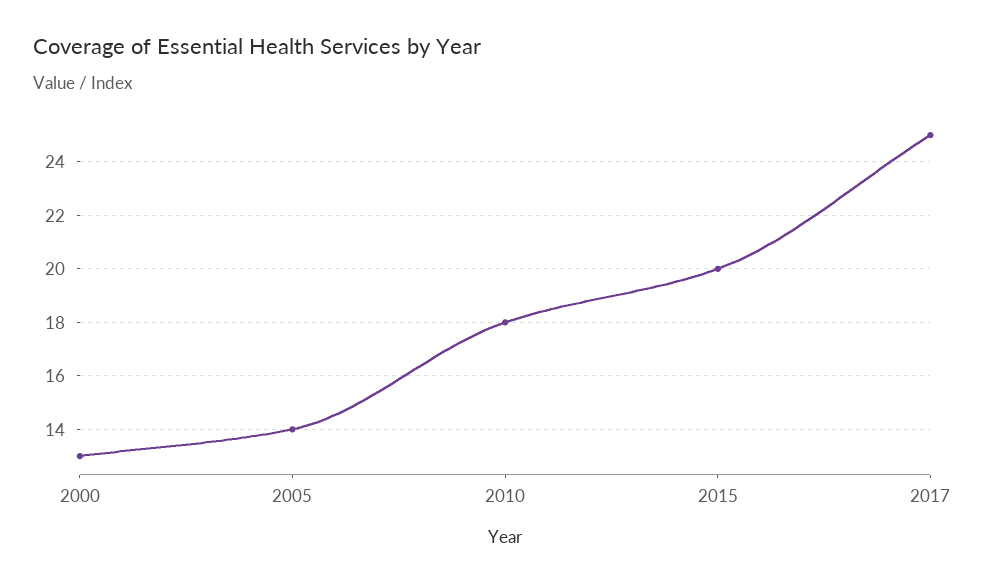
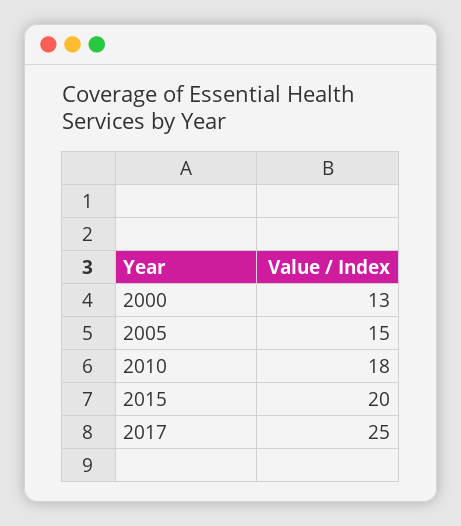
2005: 14 -> 15

